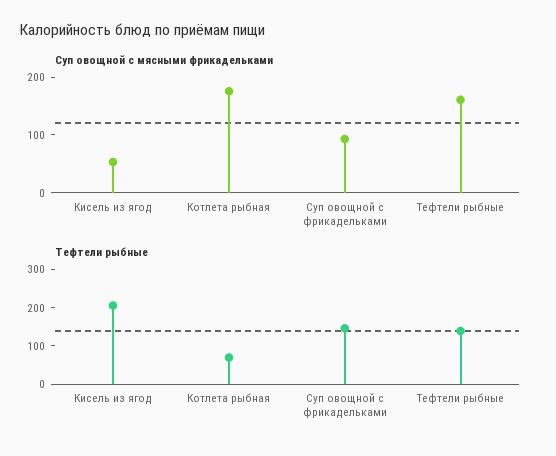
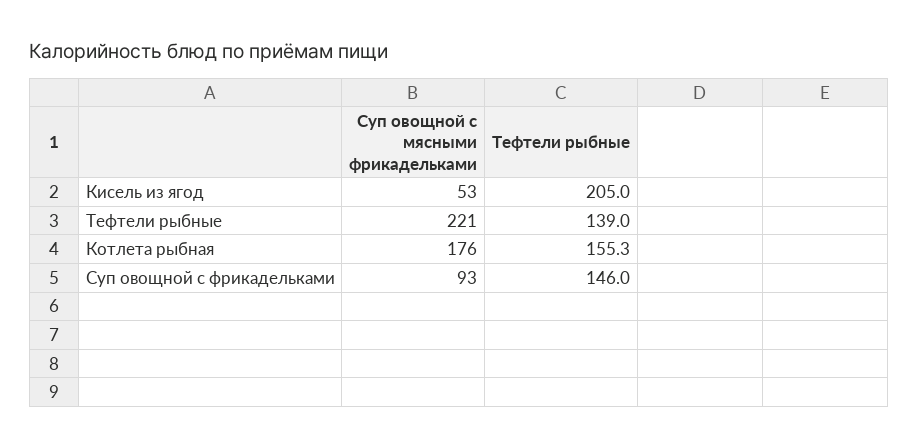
Суп овощной с мясными фрикадельками, Тефтели рыбные: 160 -> 221
Тефтели рыбные, Котлета рыбная: 75 -> 155.3

